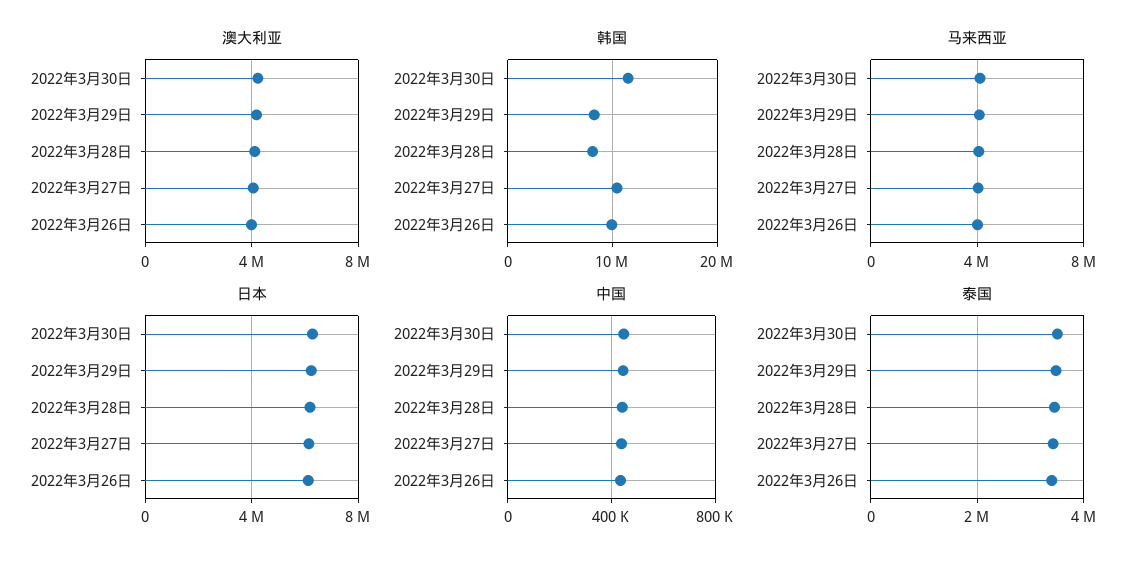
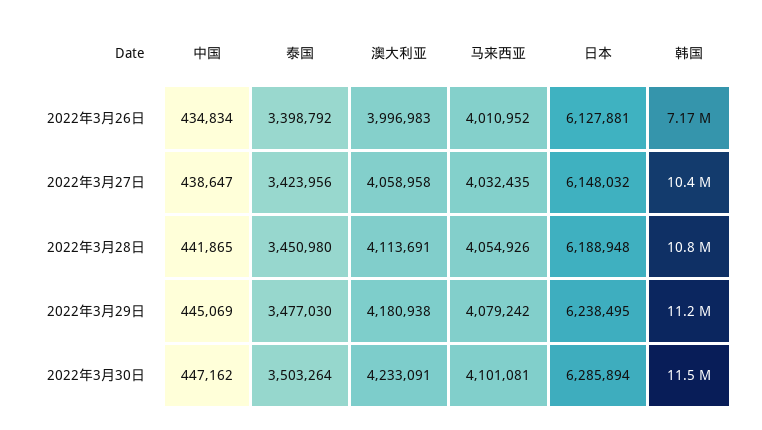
韩国, 2022年3月29日: 8000000 -> 11200000
韩国, 2022年3月28日: 8000000 -> 10800000
韩国, 2022年3月26日: 10000000 -> 7170000

